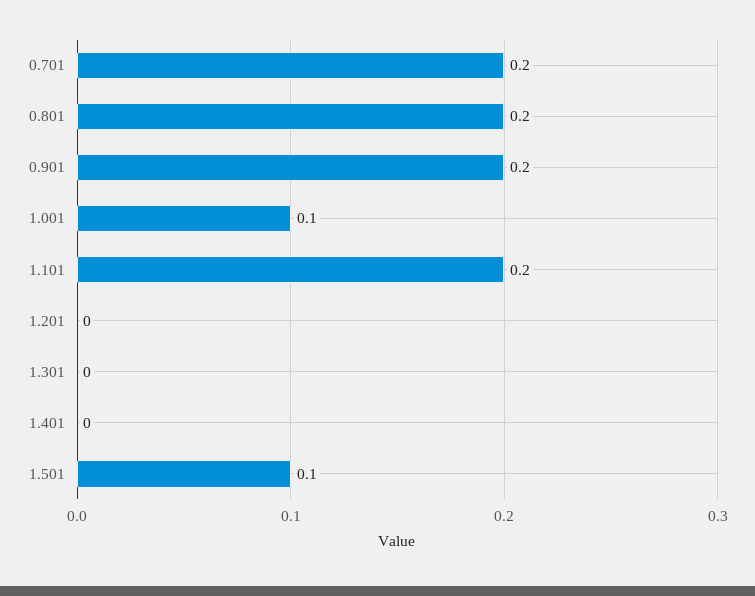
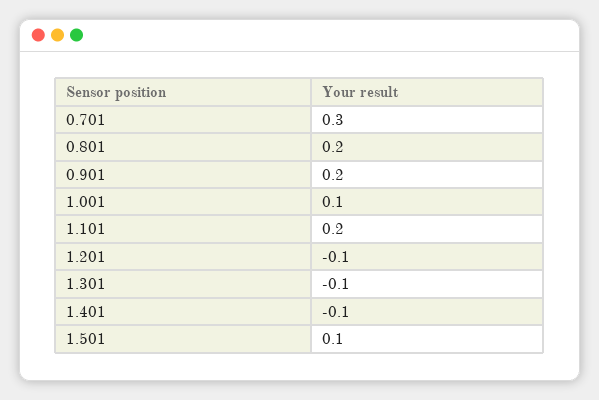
0.701: 0.2 -> 0.3
1.201: 0 -> -0.1
1.301: 0 -> -0.1
1.401: 0 -> -0.1

